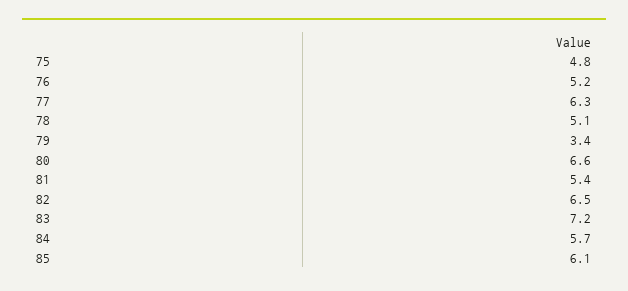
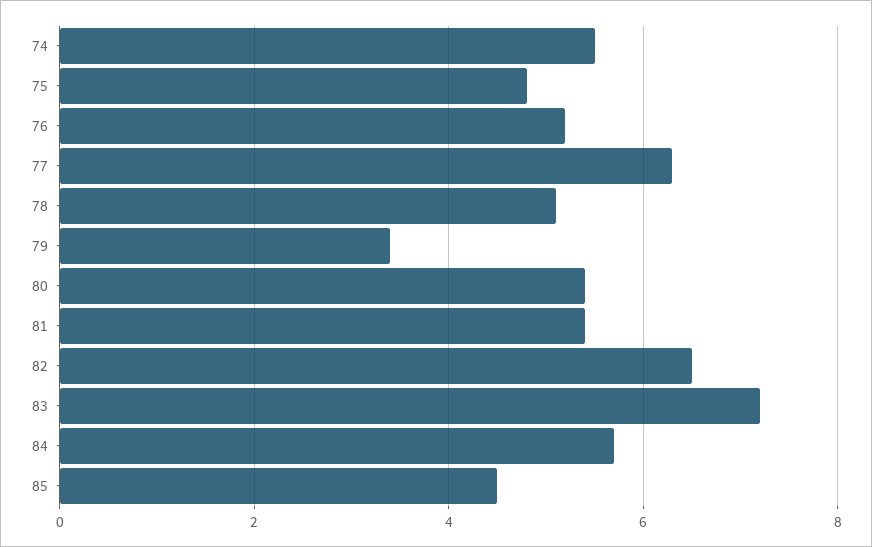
80: 6.6 -> 5.5
85: 6.1 -> 4.5
74: none -> 5.5

